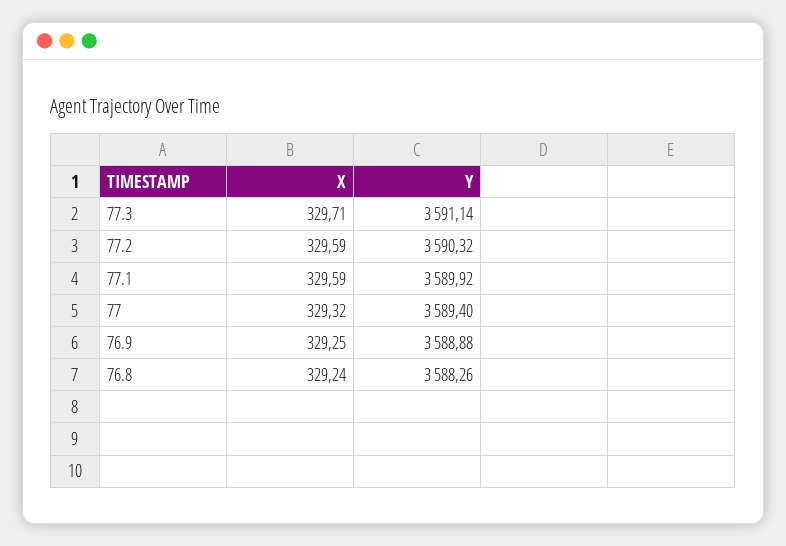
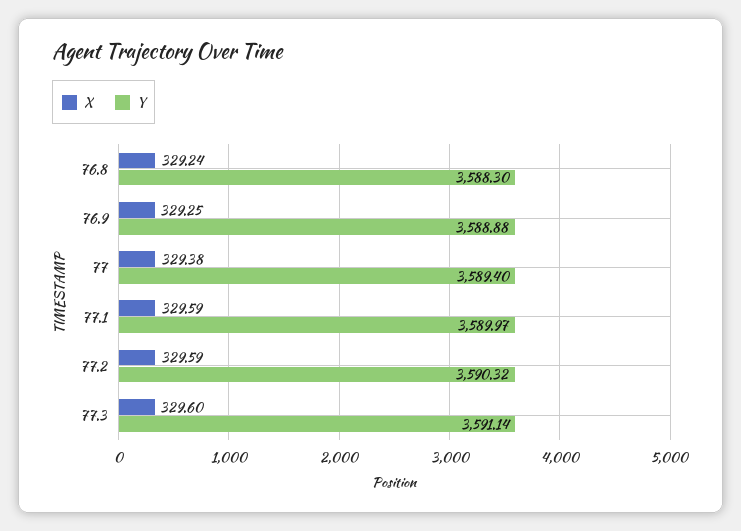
X, 77.3: 329.71 -> 329.6
Y, 77.1: 3589.92 -> 3589.97
X, 77: 329.32 -> 329.38
Y, 76.8: 3588.26 -> 3588.3

